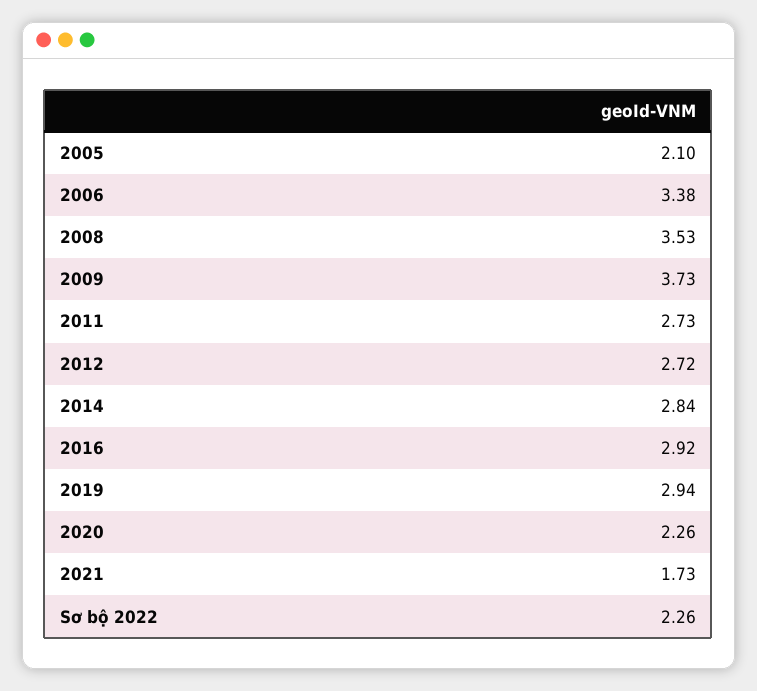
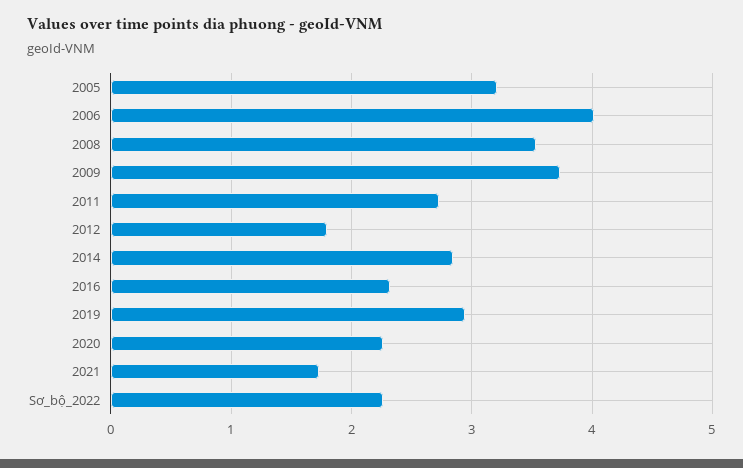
2005: 2.1 -> 3.2
2006: 3.38 -> 4
2012: 2.72 -> 1.8
2016: 2.92 -> 2.3

